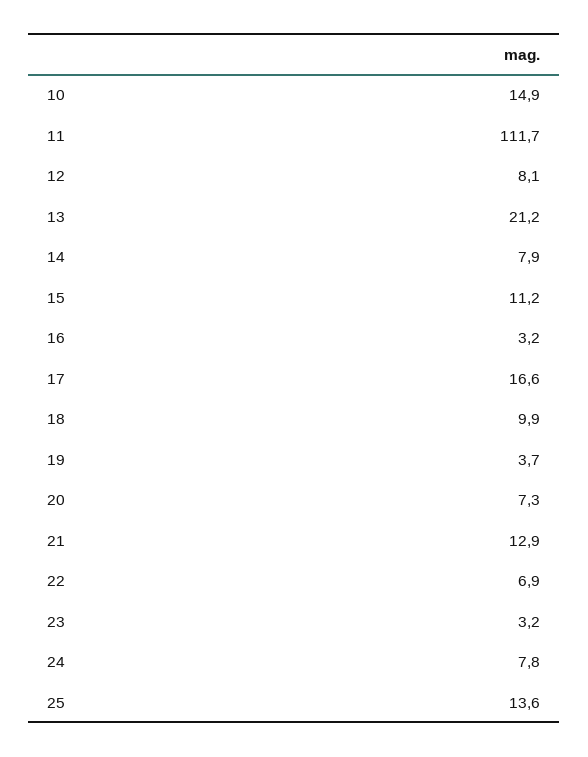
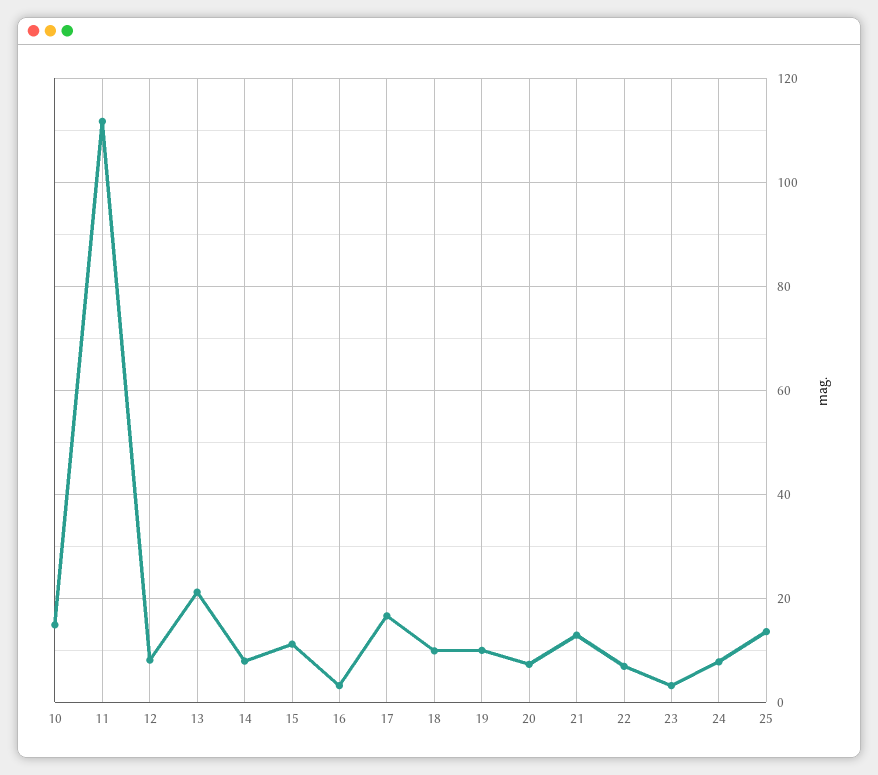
19: 3.7 -> 10

